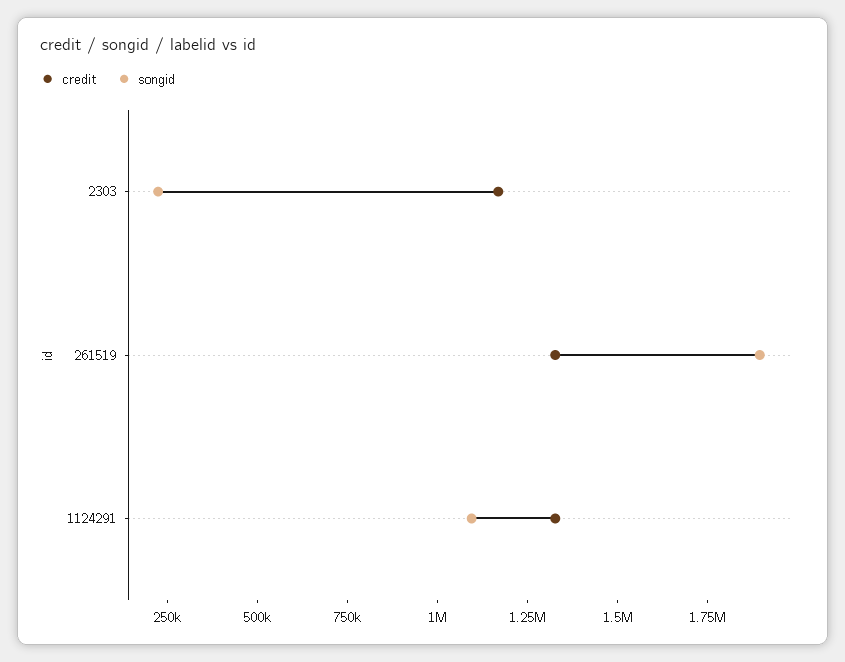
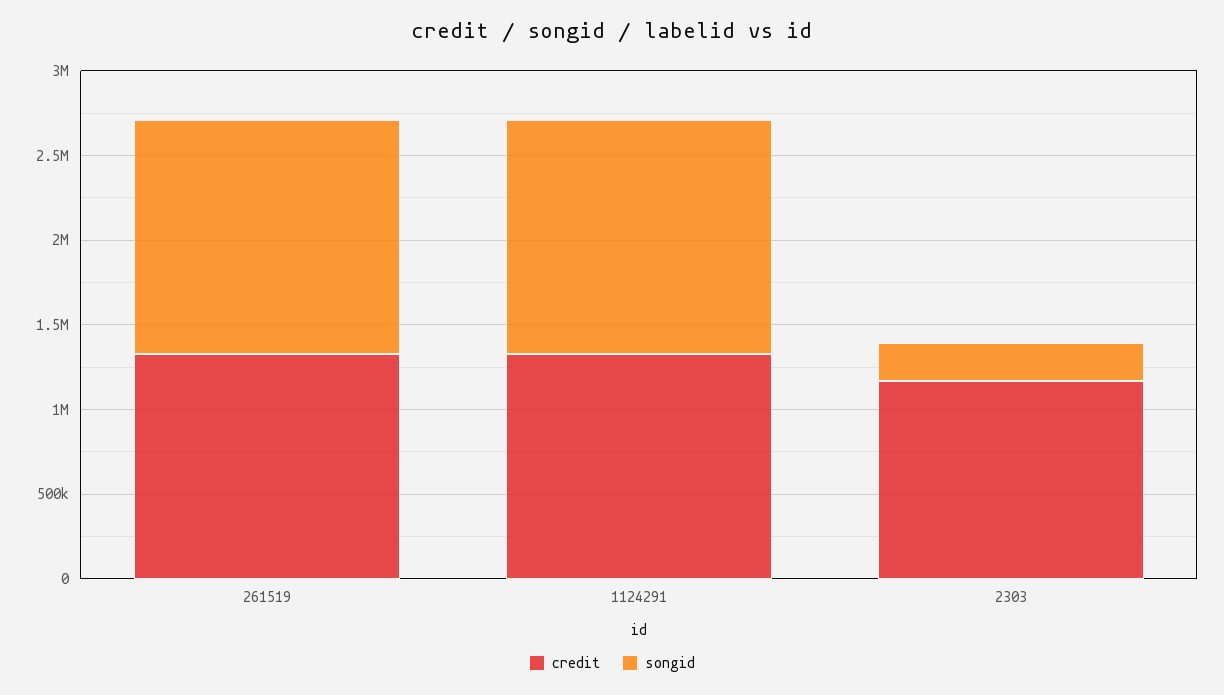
songid, 261519: 1900000 -> 1400000
songid, 1124291: 1100000 -> 1400000

